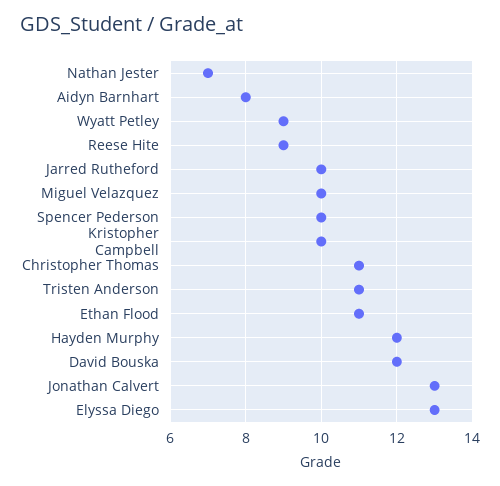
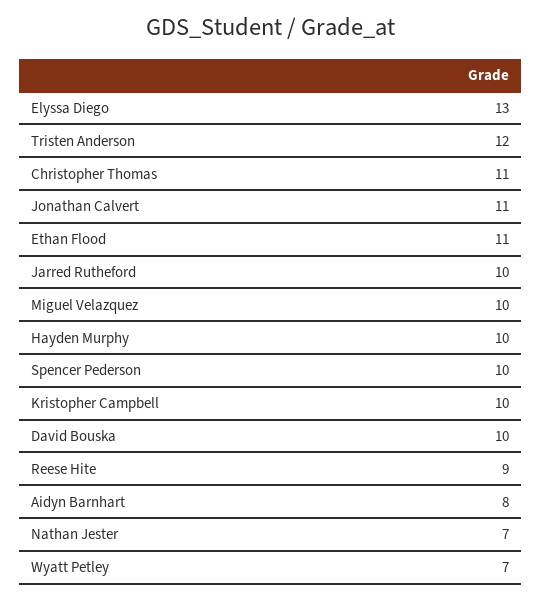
Wyatt Petley: 9 -> 7
Tristen Anderson: 11 -> 12
Hayden Murphy: 12 -> 10
David Bouska: 12 -> 10
Jonathan Calvert: 13 -> 11

